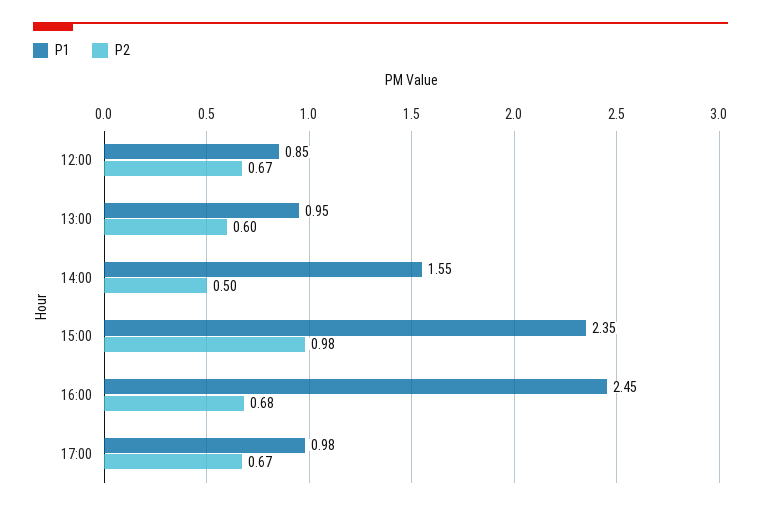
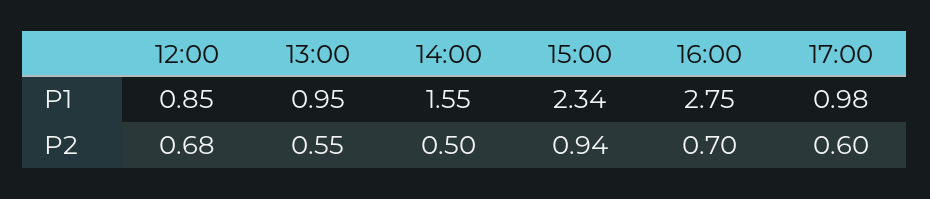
P2, 12:00: 0.67 -> 0.68
P2, 13:00: 0.6 -> 0.55
P1, 15:00: 2.35 -> 2.34
P2, 15:00: 0.98 -> 0.94
P1, 16:00: 2.45 -> 2.75
P2, 16:00: 0.68 -> 0.7
P2, 17:00: 0.67 -> 0.6

